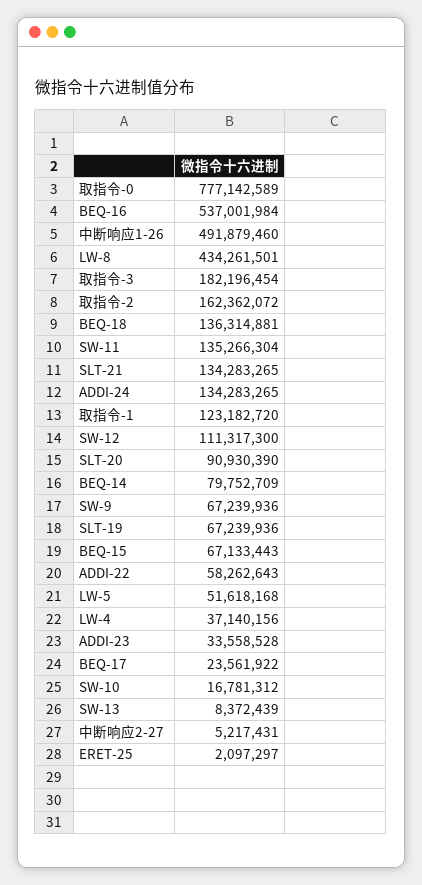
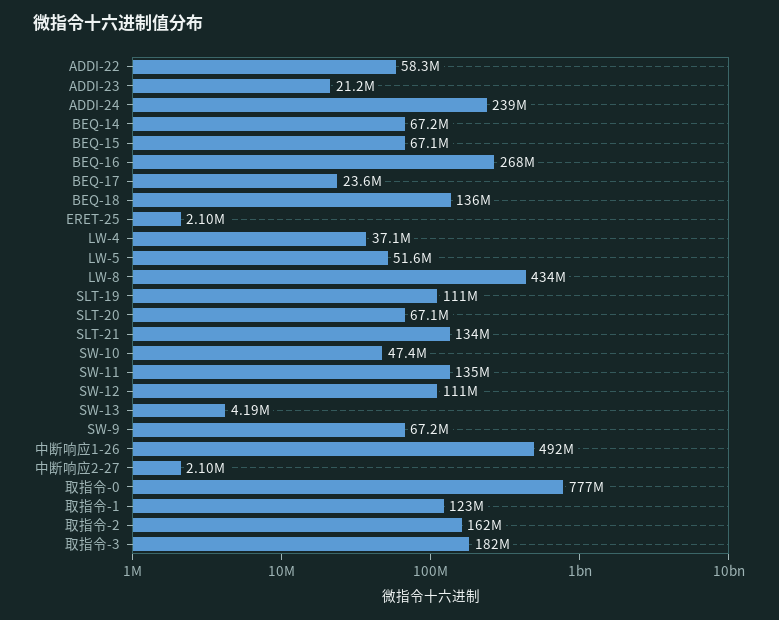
BEQ-16: 537001984 -> 268000000
ADDI-24: 134283265 -> 239000000
SLT-20: 90930390 -> 67100000
BEQ-14: 79752709 -> 67200000
SLT-19: 67239936 -> 111000000
ADDI-23: 33558528 -> 21200000
SW-10: 16781312 -> 47400000
SW-13: 8372439 -> 4190000
中断响应2-27: 5217431 -> 2100000

